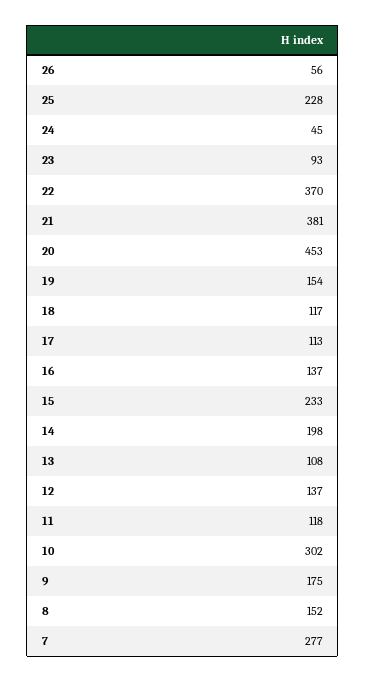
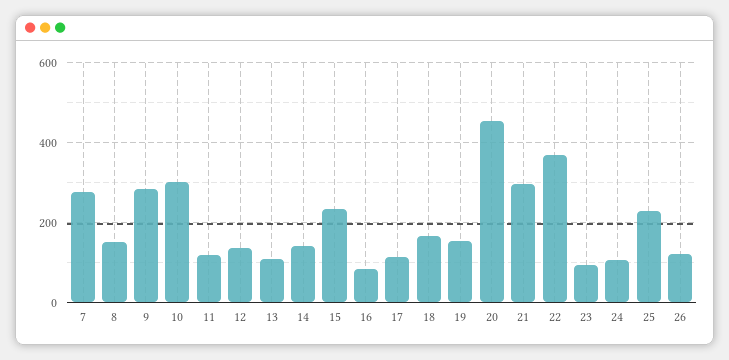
26: 56 -> 120
24: 45 -> 100
21: 381 -> 300
18: 117 -> 160
16: 137 -> 80
14: 198 -> 140
9: 175 -> 280

